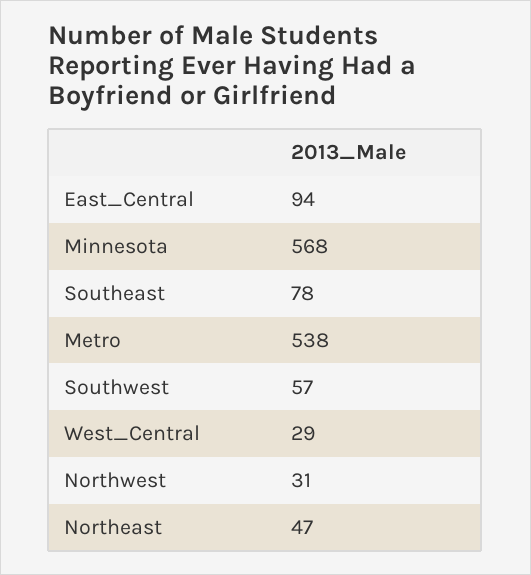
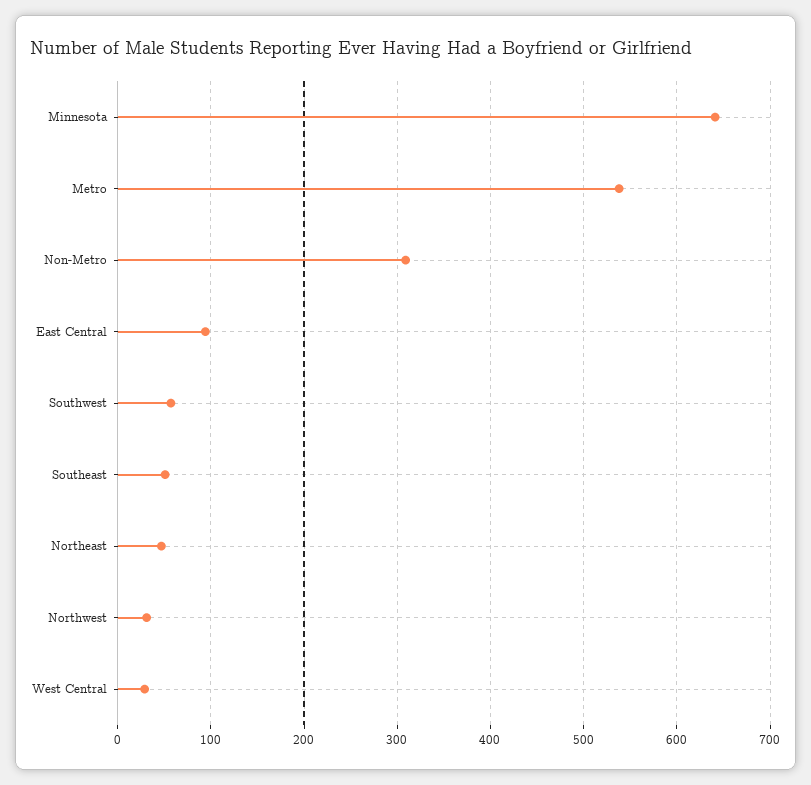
Minnesota: 568 -> 640
Southeast: 78 -> 50
Non-Metro: none -> 310

